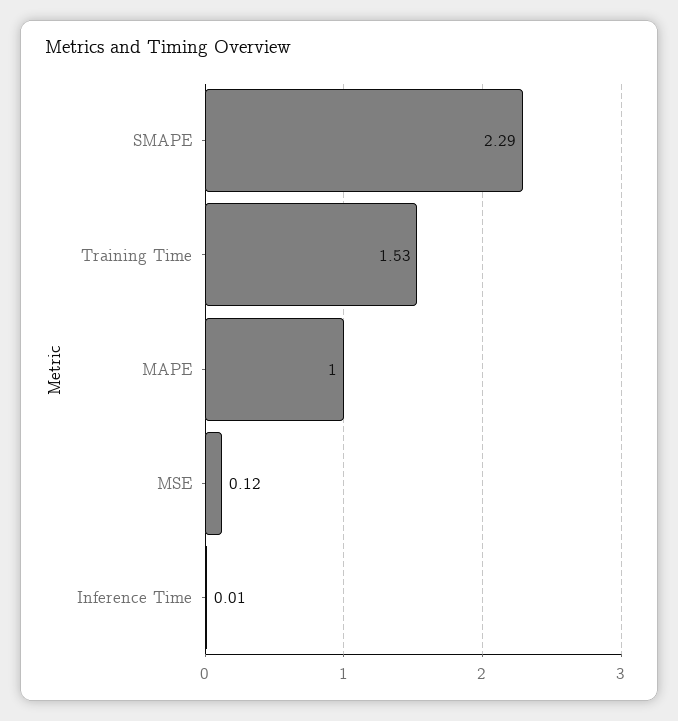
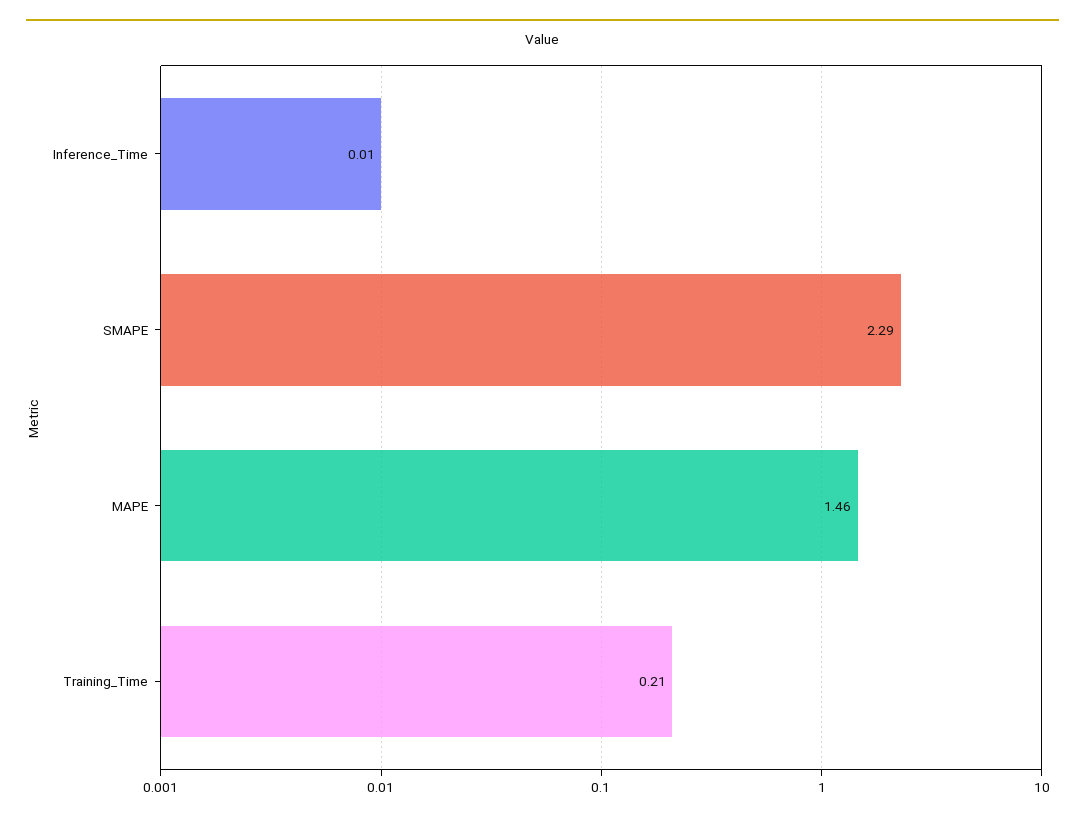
Training Time: 1.53 -> 0.21
MAPE: 1 -> 1.46
MSE: 0.12 -> none

